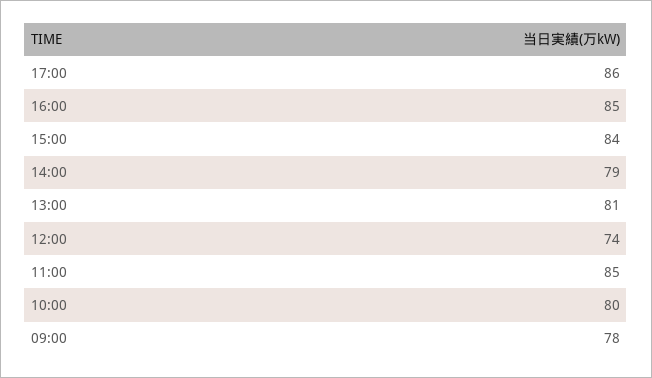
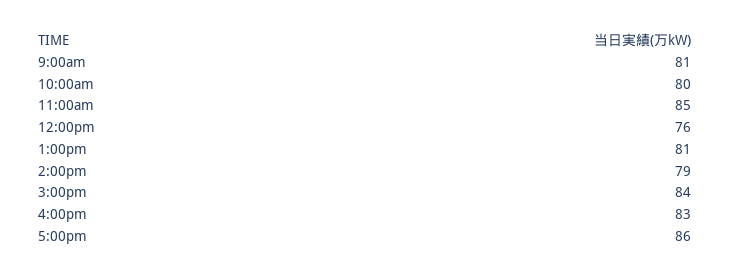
16:00: 85 -> 83
12:00: 74 -> 76
09:00: 78 -> 81

